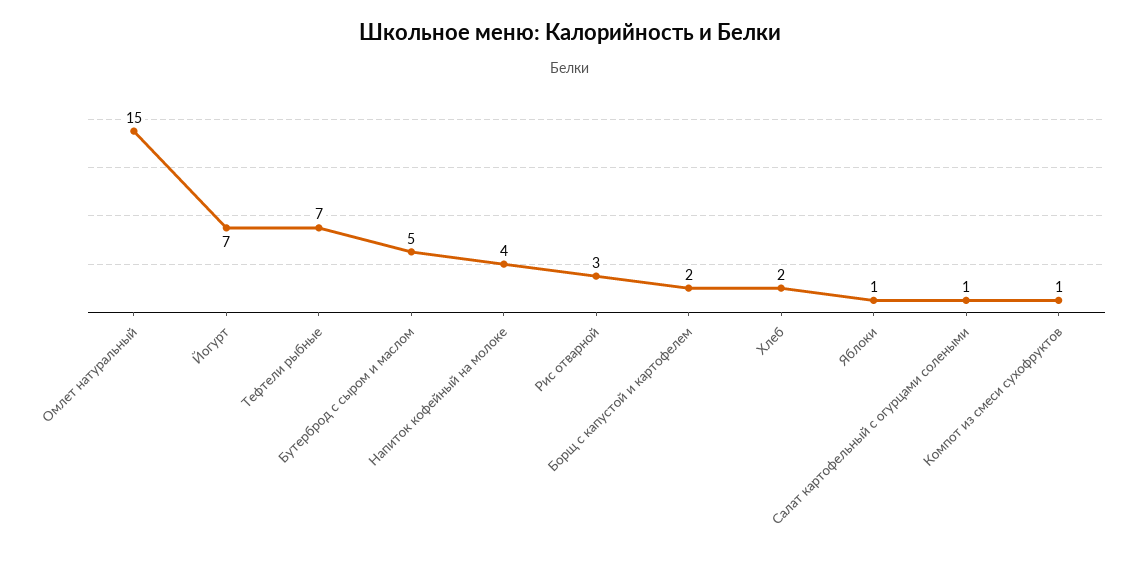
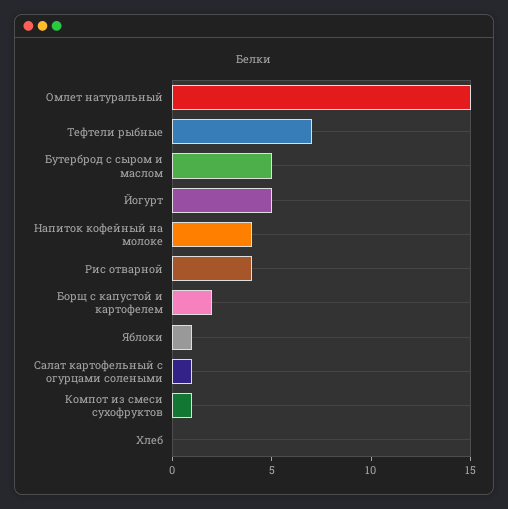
Йогурт: 7 -> 5
Рис отварной: 3 -> 4
Хлеб: 2 -> 0

